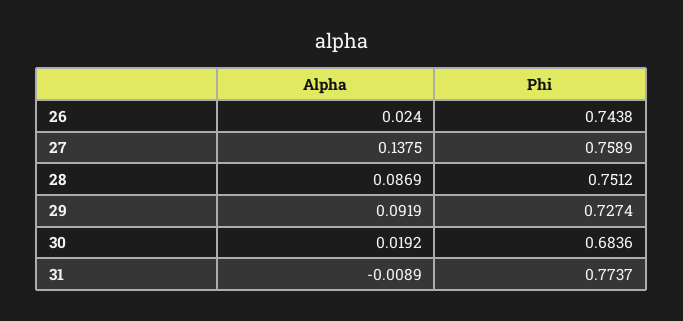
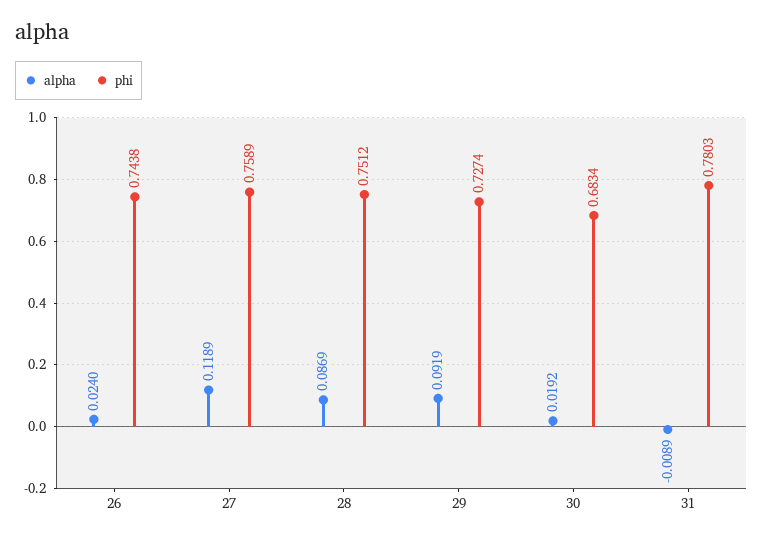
Alpha, 27: 0.1375 -> 0.1189
Phi, 30: 0.6836 -> 0.6834
Phi, 31: 0.7737 -> 0.7803

